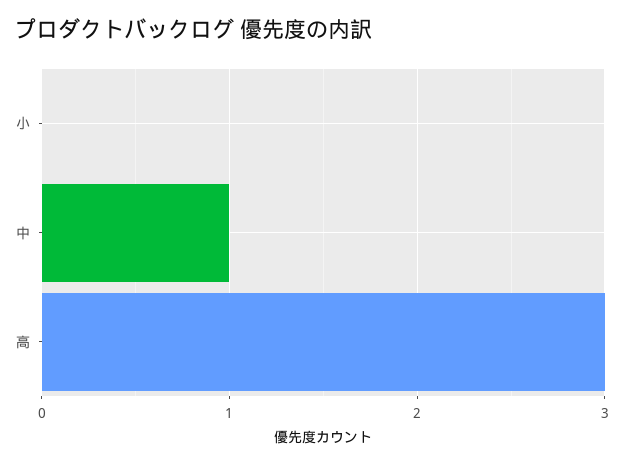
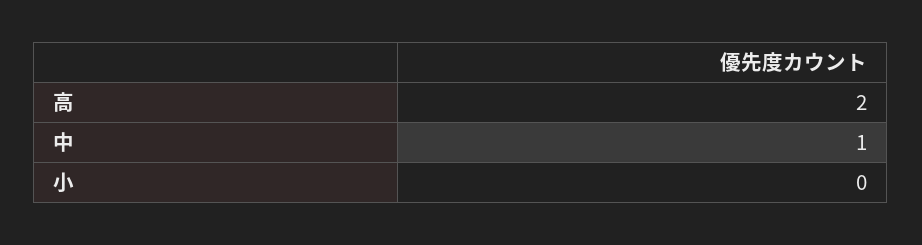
高: 3 -> 2

